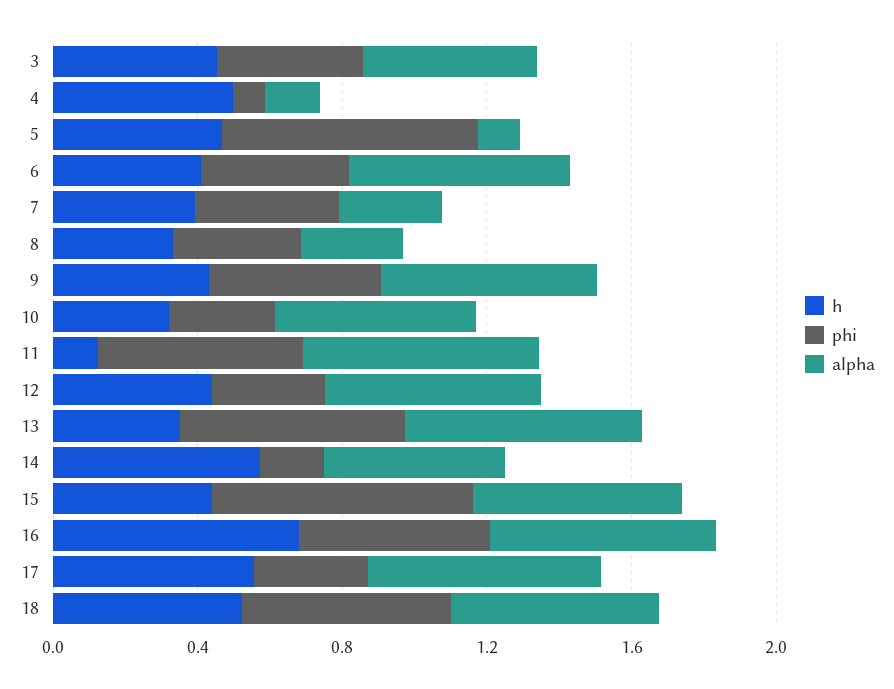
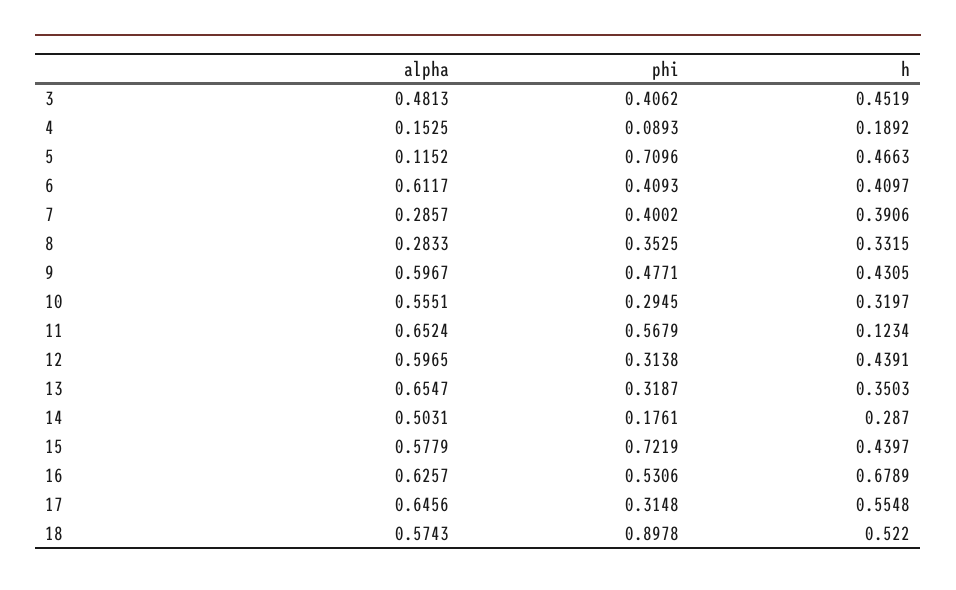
h, 4: 0.5 -> 0.1892
phi, 13: 0.6 -> 0.3187
h, 14: 0.6 -> 0.287
phi, 18: 0.6 -> 0.8978

